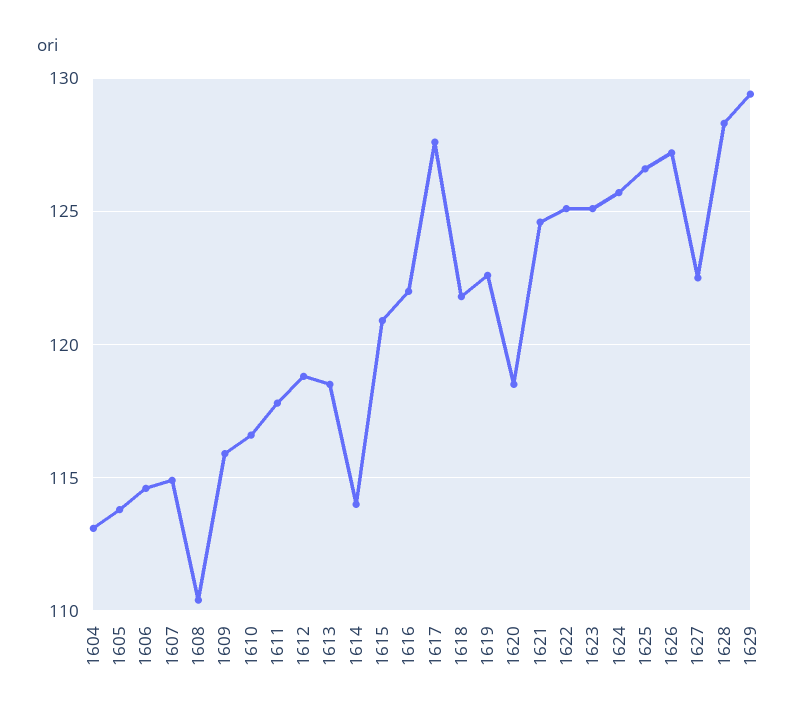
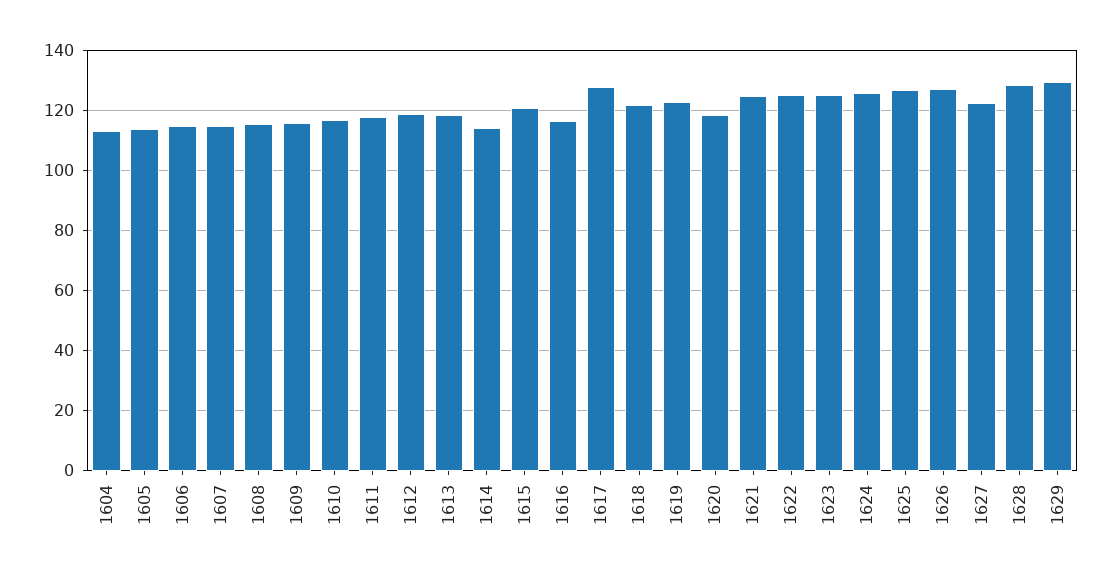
1608: 110.5 -> 116
1616: 122 -> 116

